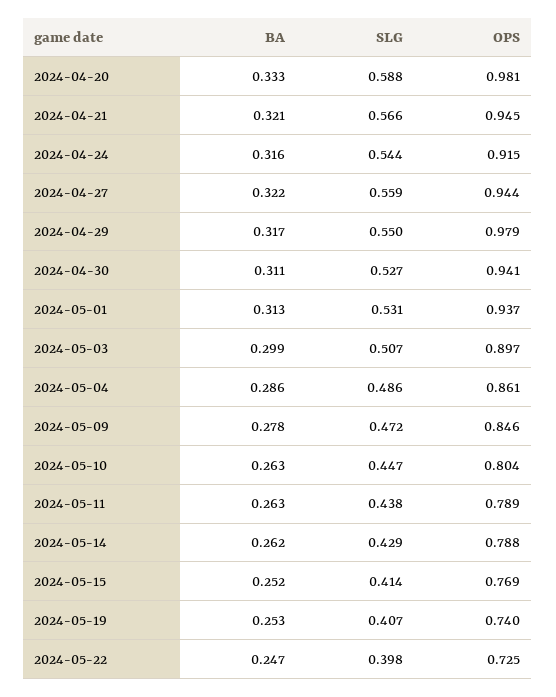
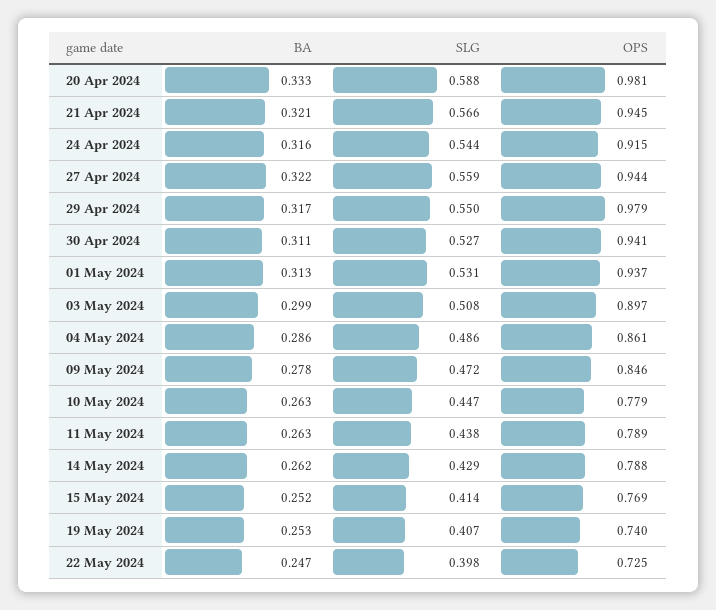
SLG, 2024-05-03: 0.507 -> 0.508
OPS, 2024-05-10: 0.804 -> 0.779

